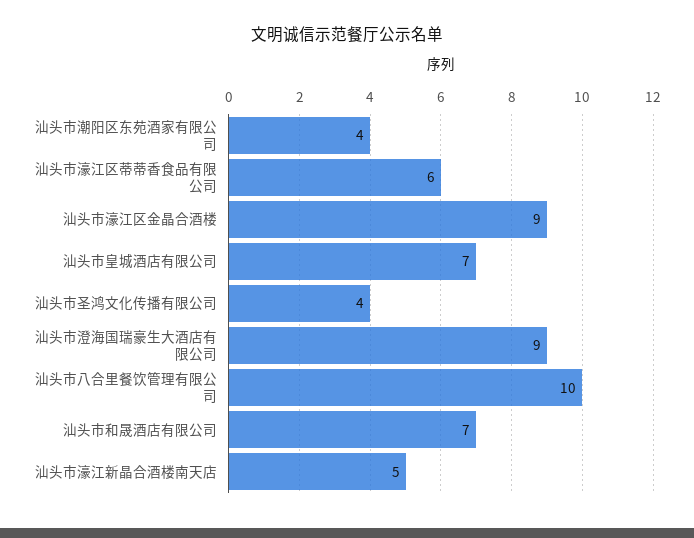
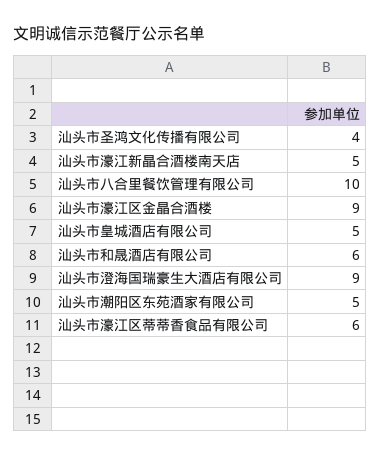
汕头市潮阳区东苑酒家有限公司: 4 -> 5
汕头市皇城酒店有限公司: 7 -> 5
汕头市和晟酒店有限公司: 7 -> 6

